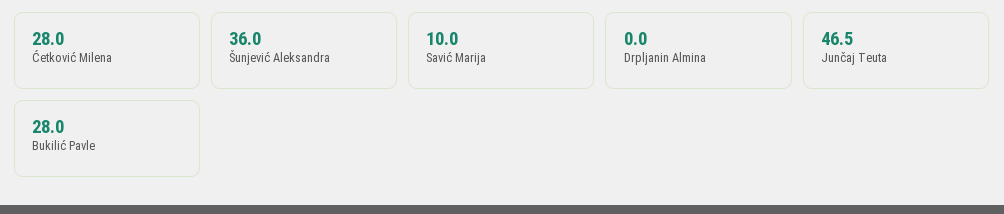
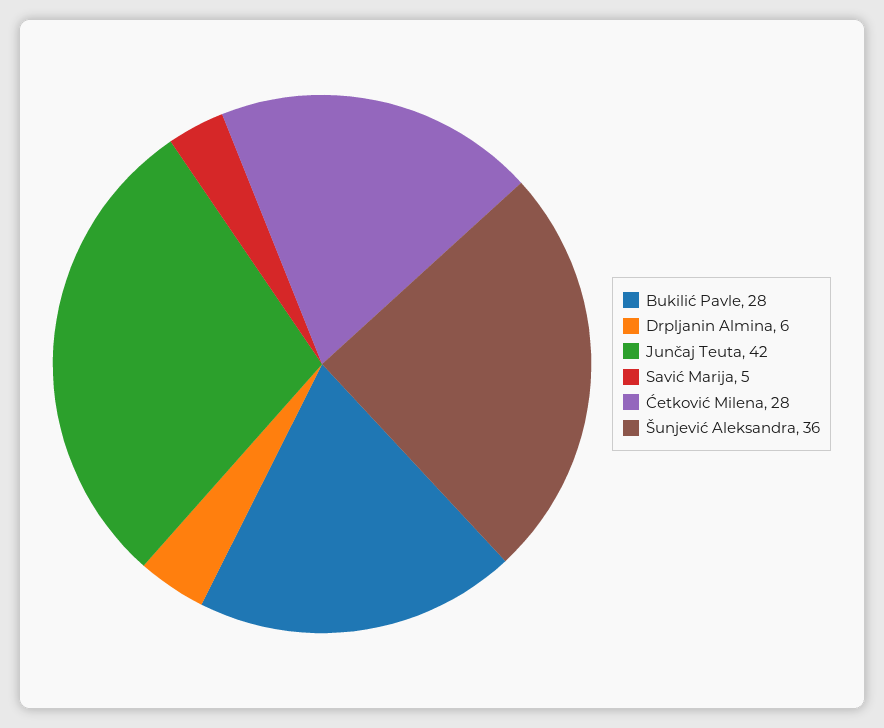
Savić Marija: 10 -> 5
Drpljanin Almina: 0 -> 6
Junčaj Teuta: 46.5 -> 42

